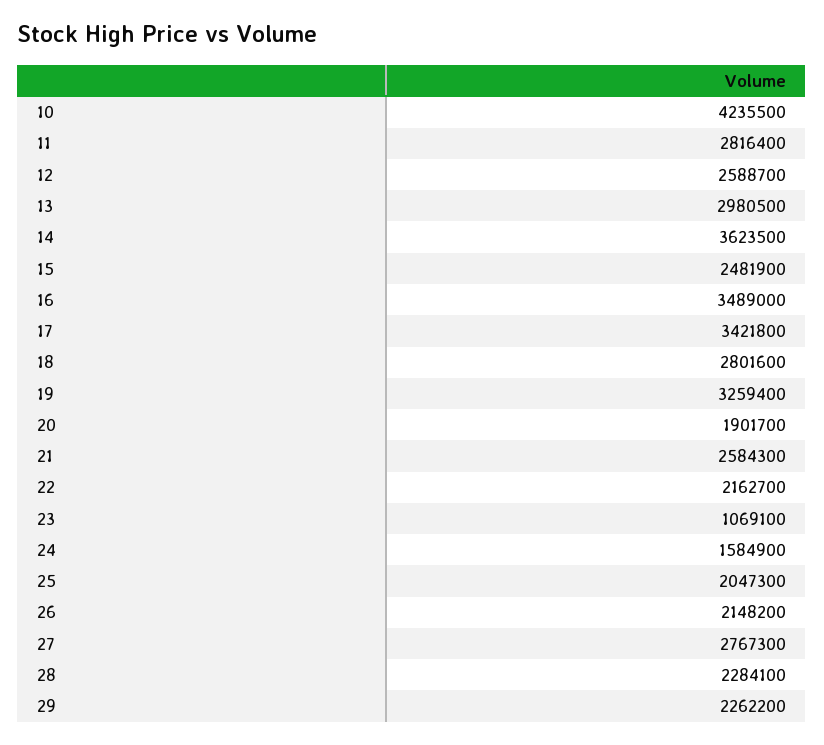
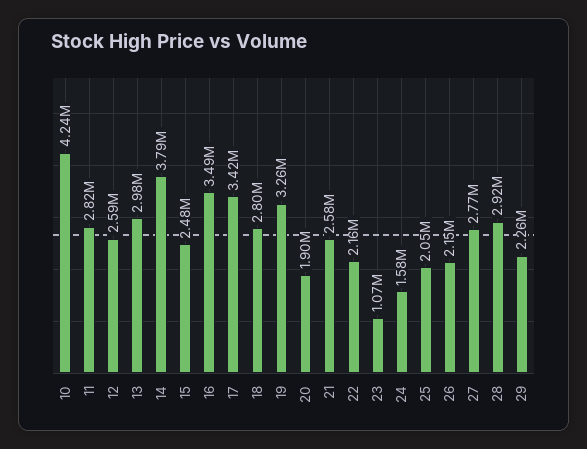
14: 3623500 -> 3790000
28: 2284100 -> 2920000

